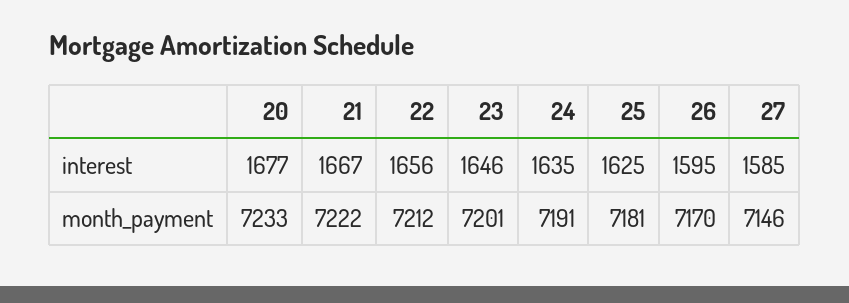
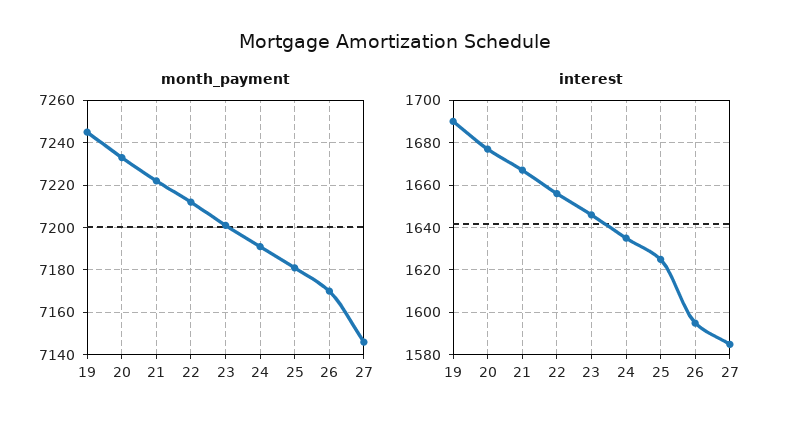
month_payment, 19: none -> 7245
interest, 19: none -> 1690

